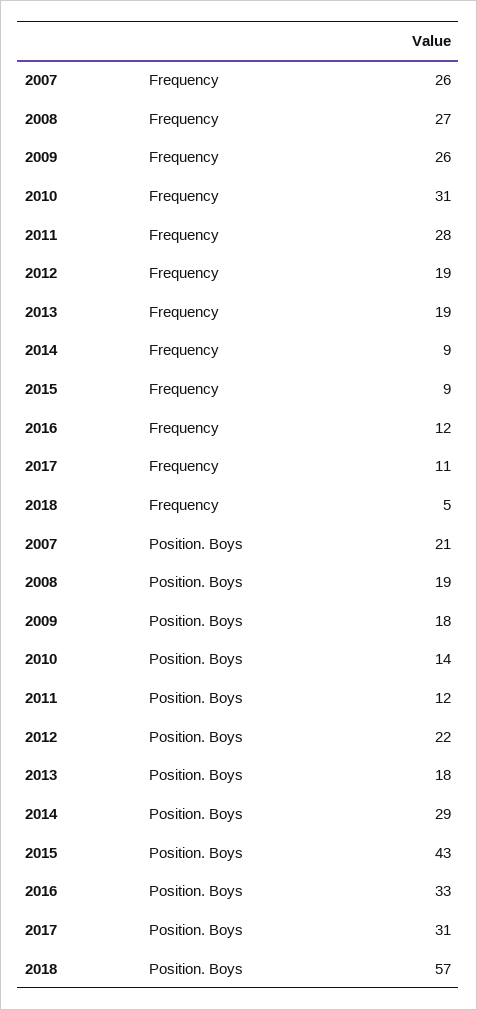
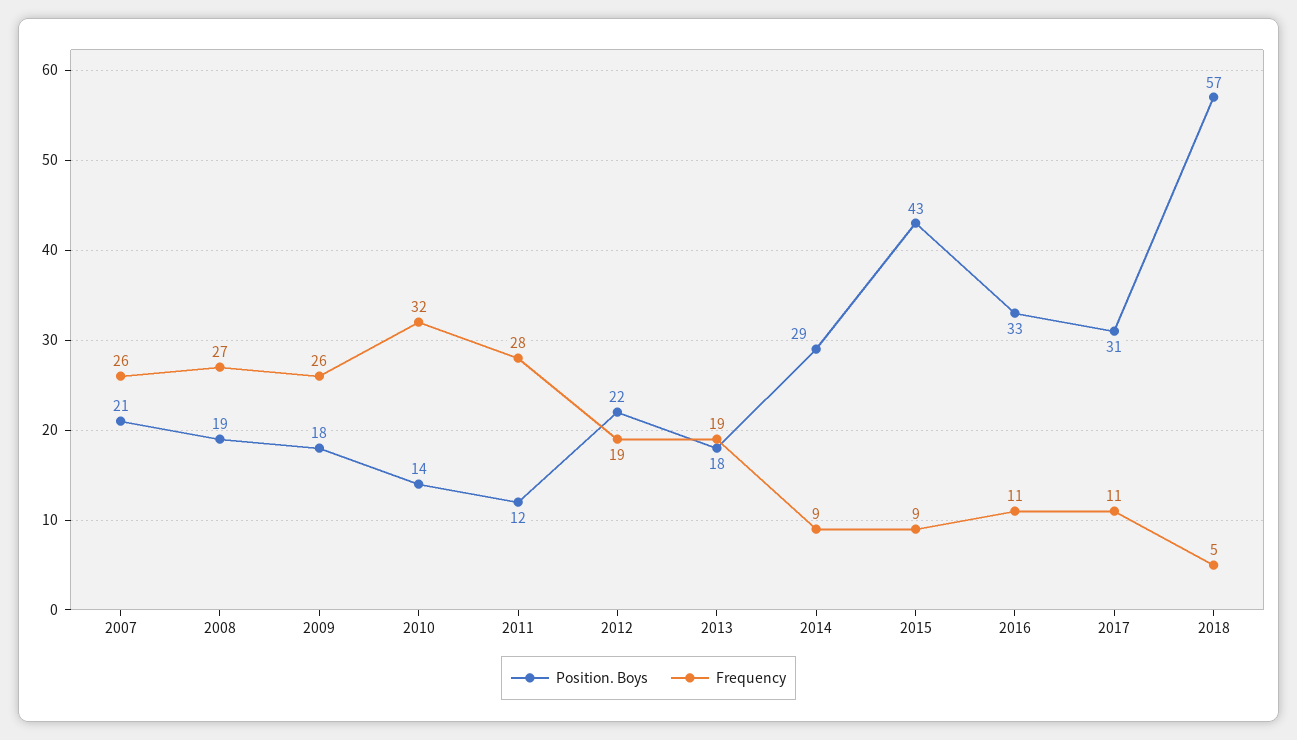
Frequency, 2010: 31 -> 32
Frequency, 2016: 12 -> 11

